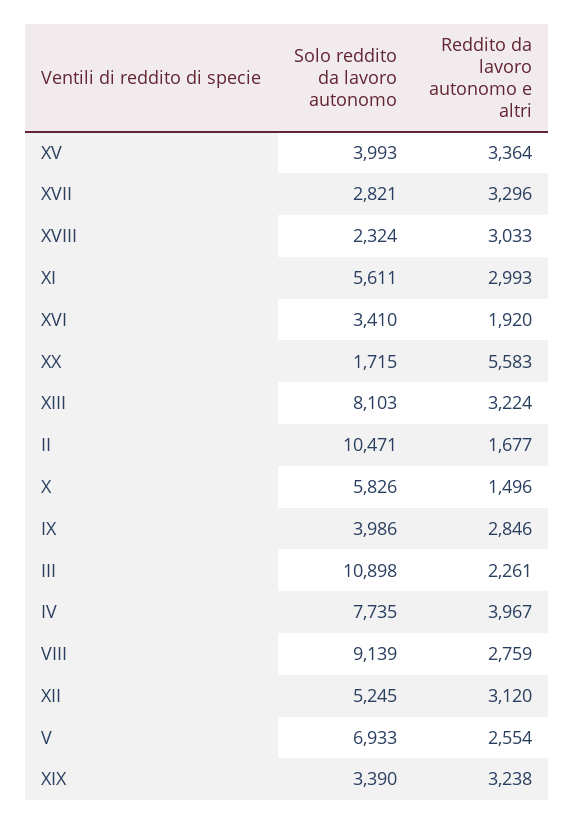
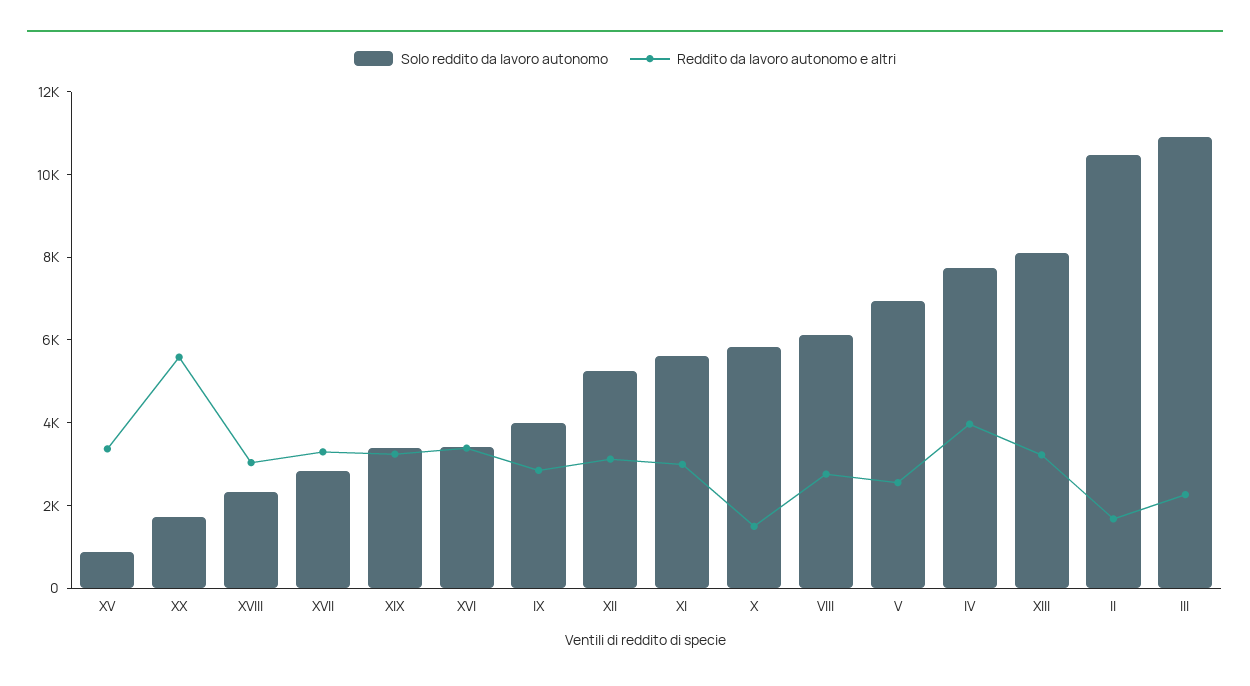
Solo reddito da lavoro autonomo, XV: 3993 -> 1000
Reddito da lavoro autonomo e altri, XVI: 1920 -> 3500
Solo reddito da lavoro autonomo, VIII: 9139 -> 6000

